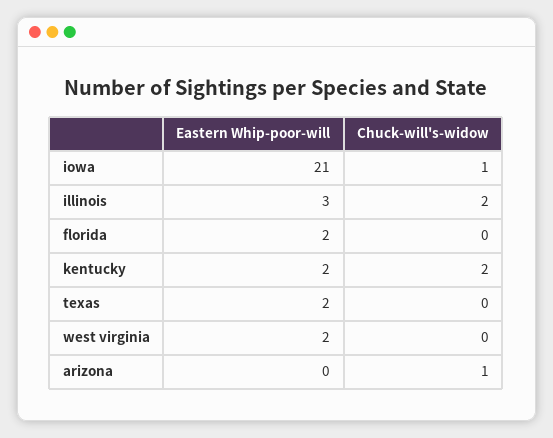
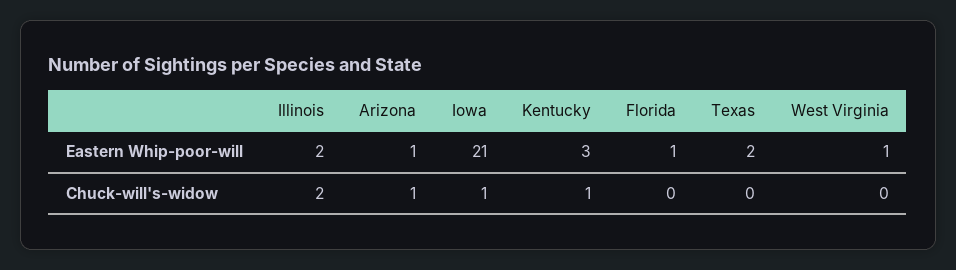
Eastern Whip-poor-will, illinois: 3 -> 2
Eastern Whip-poor-will, florida: 2 -> 1
Eastern Whip-poor-will, kentucky: 2 -> 3
Chuck-will's-widow, kentucky: 2 -> 1
Eastern Whip-poor-will, west virginia: 2 -> 1
Eastern Whip-poor-will, arizona: 0 -> 1

